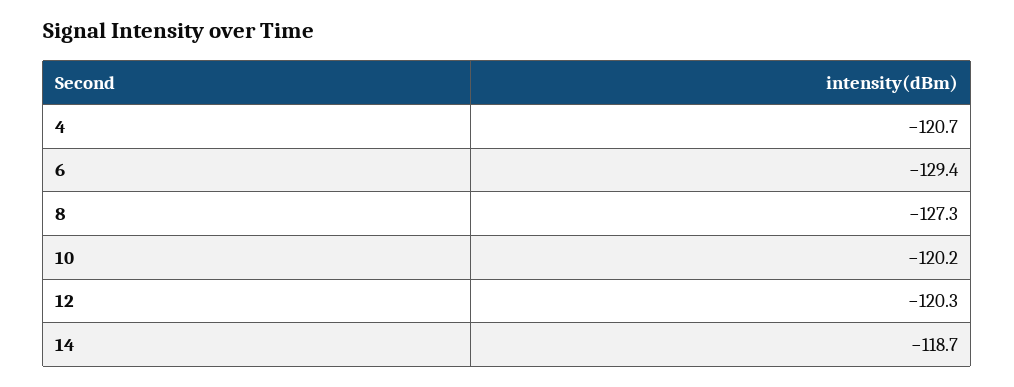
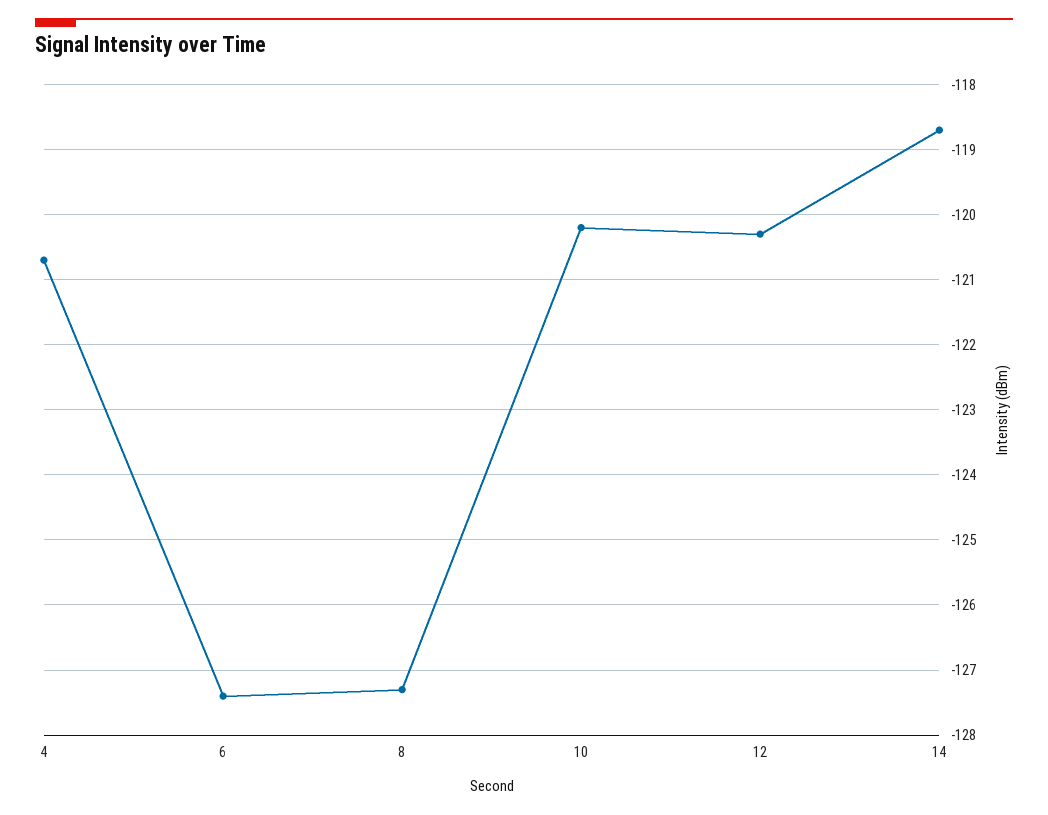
6: -129.4 -> -127.4

